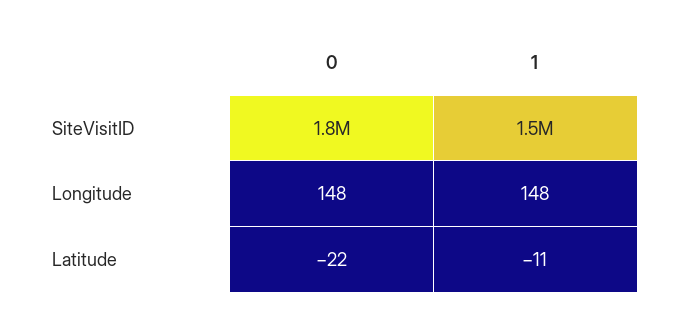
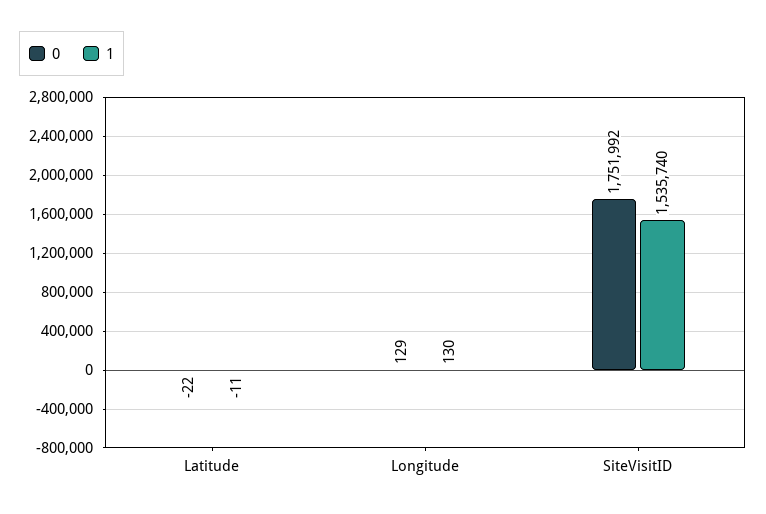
0, Longitude: 148 -> 129
1, Longitude: 148 -> 130

